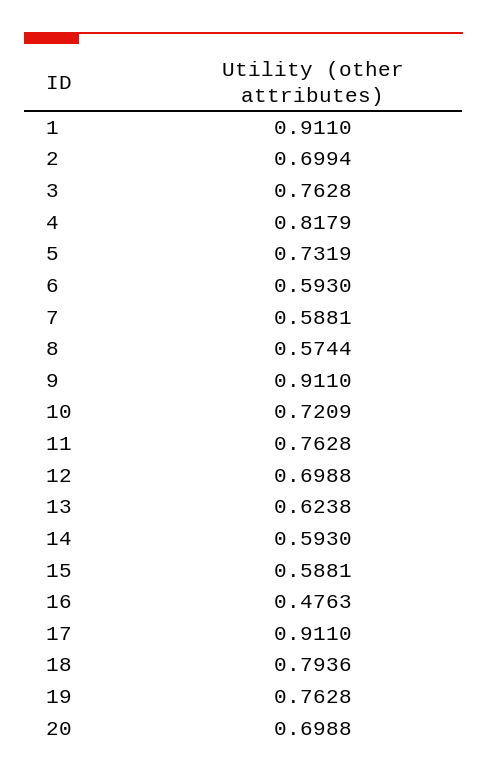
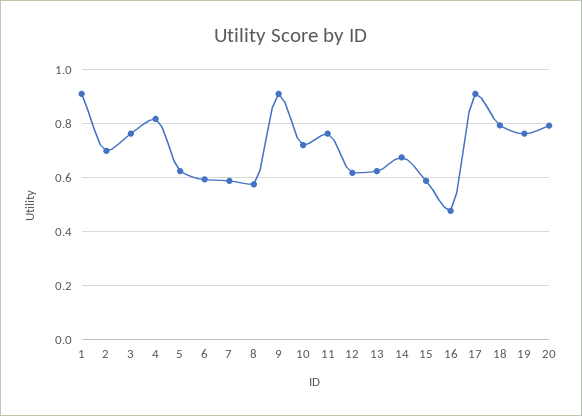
5: 0.7319 -> 0.625
12: 0.6988 -> 0.625
14: 0.593 -> 0.675
20: 0.6988 -> 0.8

